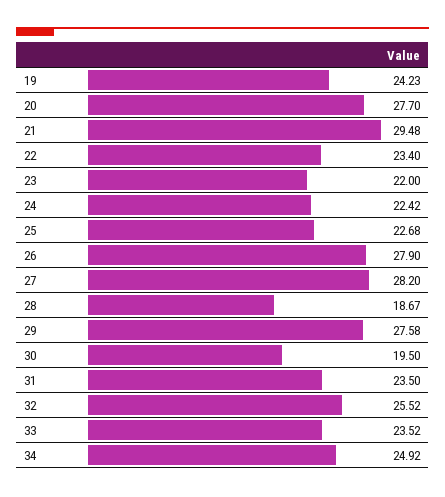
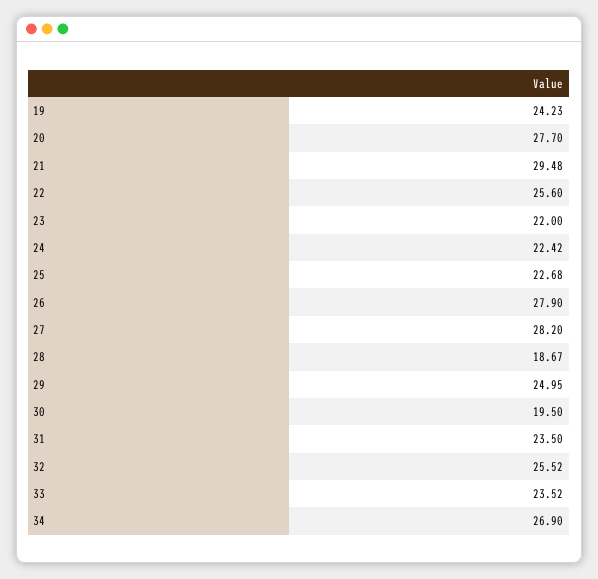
22: 23.4 -> 25.6
29: 27.58 -> 24.95
34: 24.92 -> 26.9

